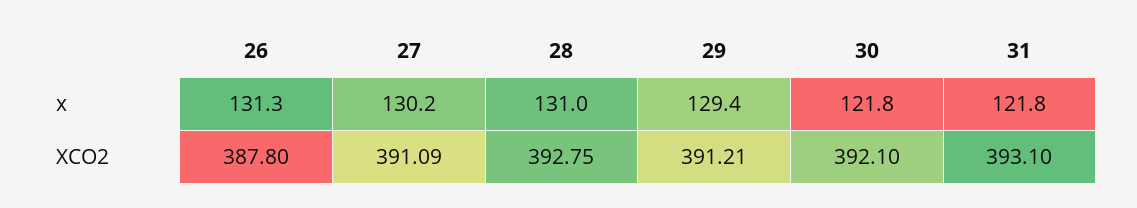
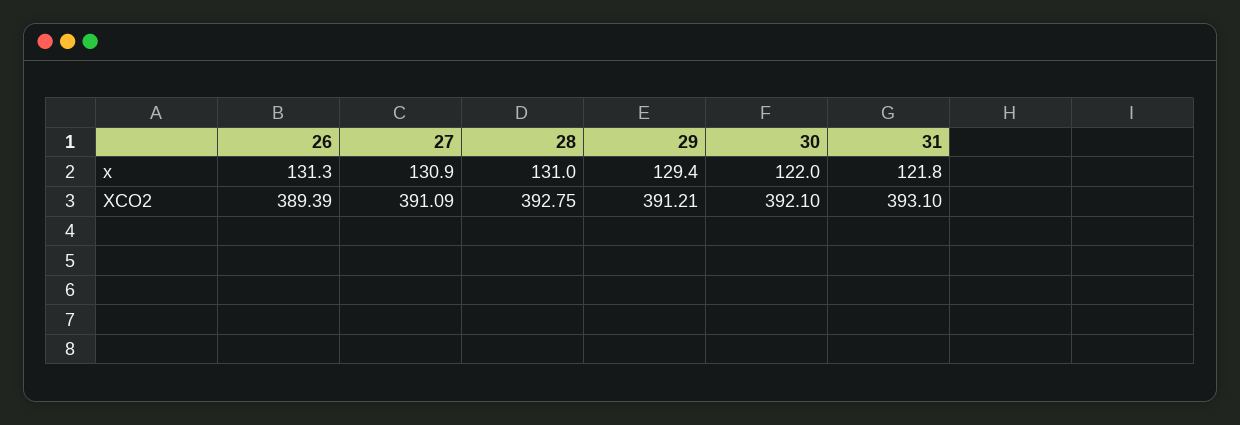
27, x: 130.2 -> 130.9
30, x: 121.8 -> 122
26, XCO2: 387.8 -> 389.39

